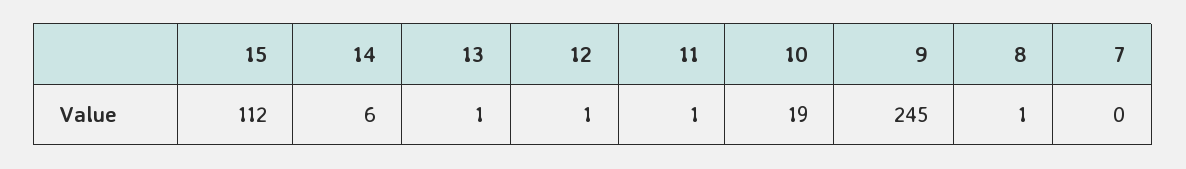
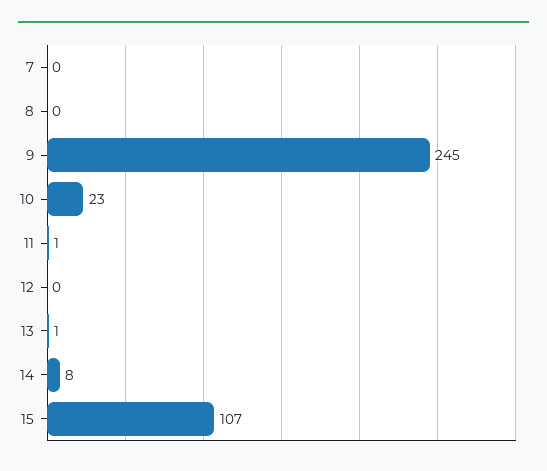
15: 112 -> 107
14: 6 -> 8
12: 1 -> 0
10: 19 -> 23
8: 1 -> 0

